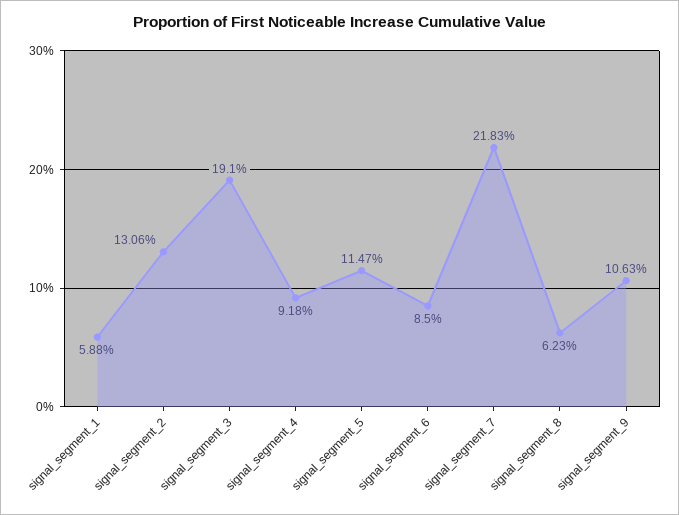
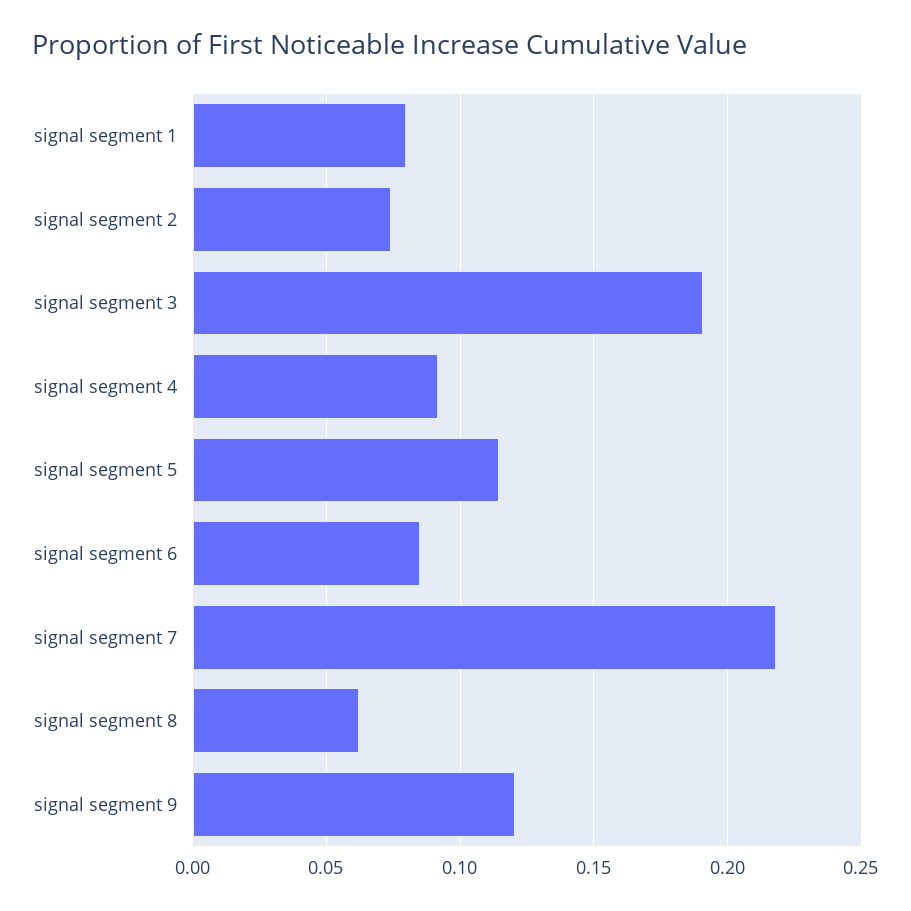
signal_segment_1: 0.0588 -> 0.08
signal_segment_2: 0.1306 -> 0.075
signal_segment_9: 0.1063 -> 0.12

